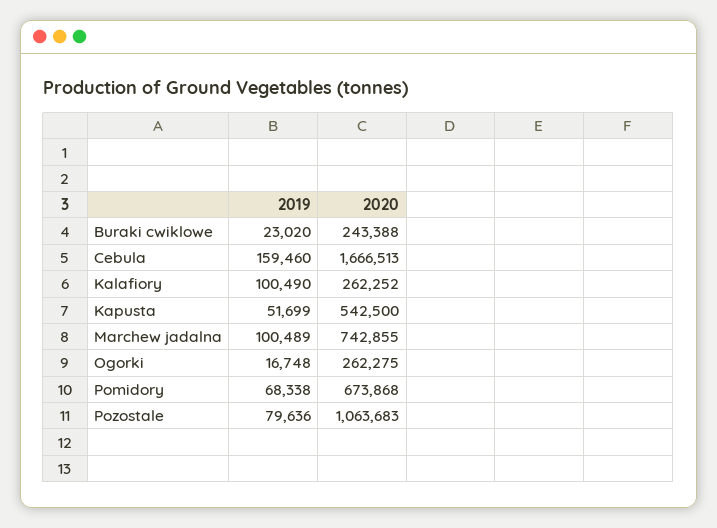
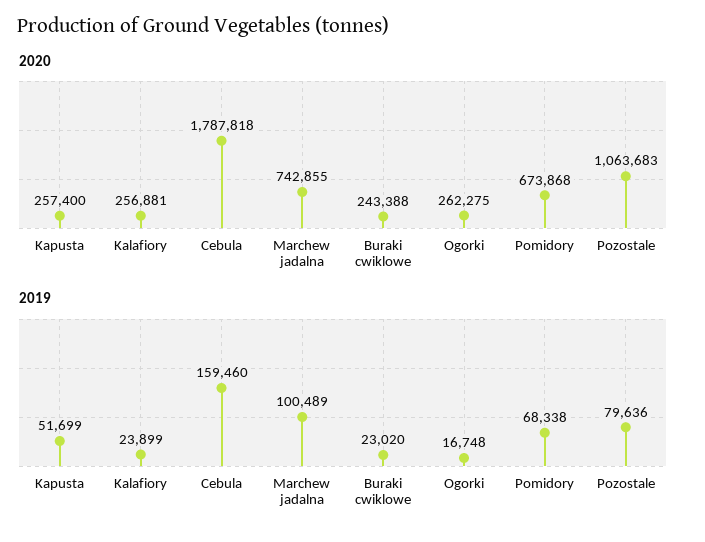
2020, Cebula: 1666513 -> 1787818
2019, Kalafiory: 100490 -> 23899
2020, Kalafiory: 262252 -> 256881
2020, Kapusta: 542500 -> 257400

